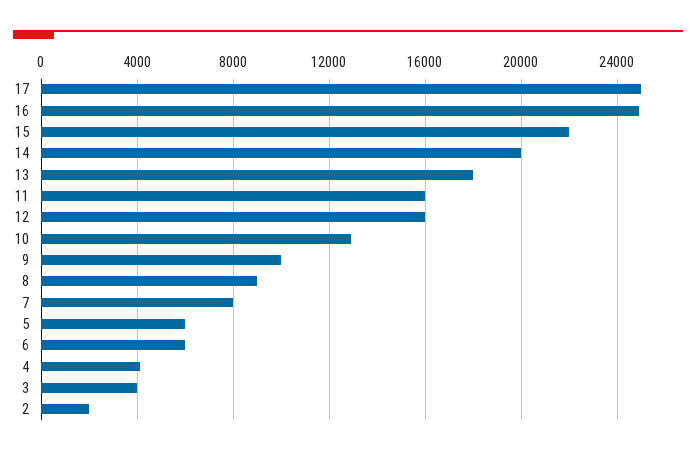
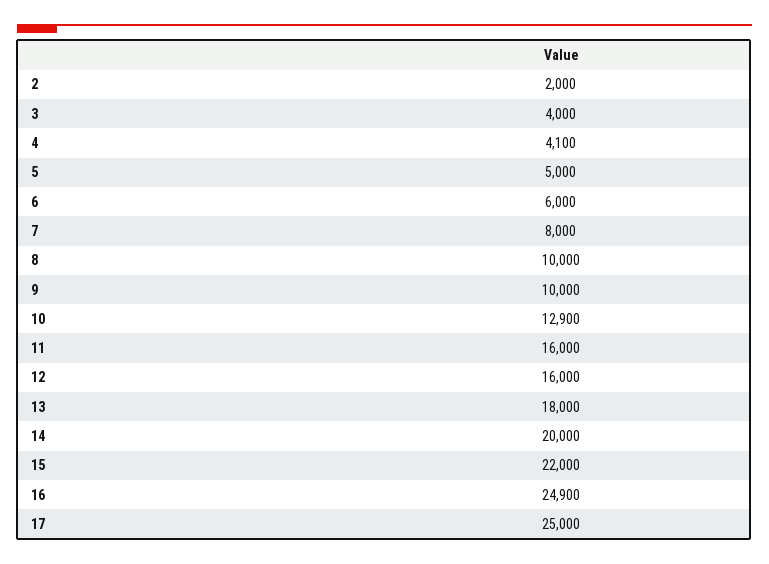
8: 9000 -> 10000
5: 6000 -> 5000

